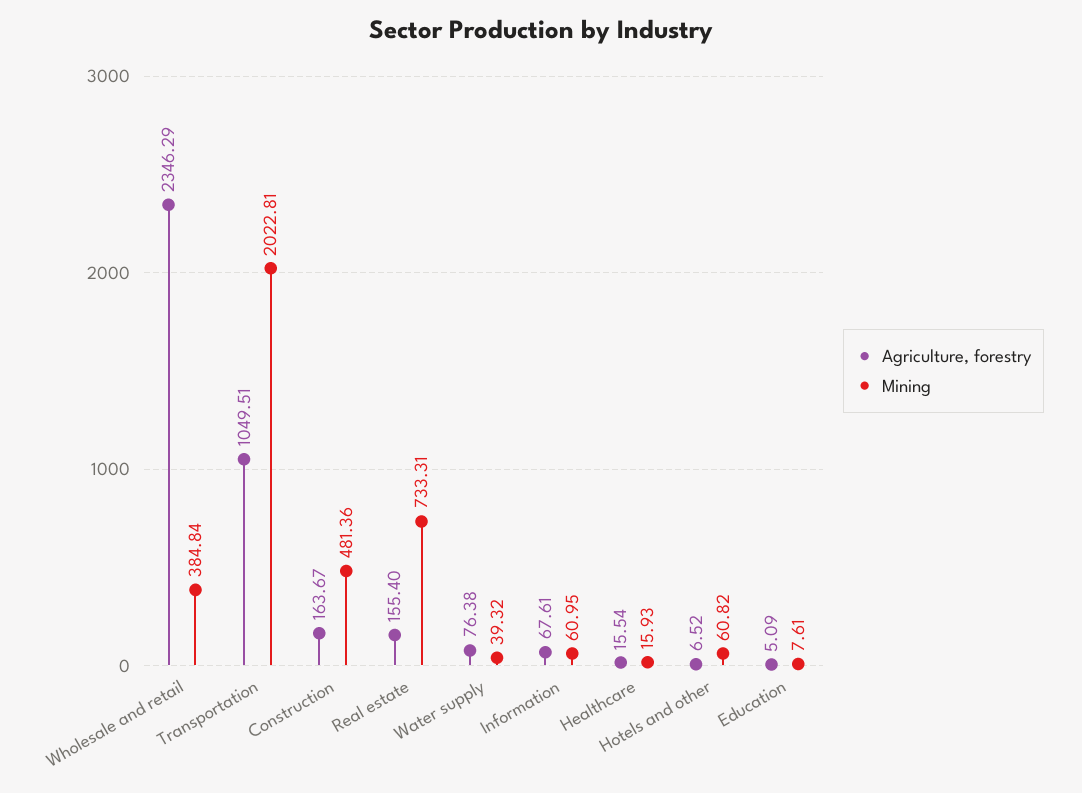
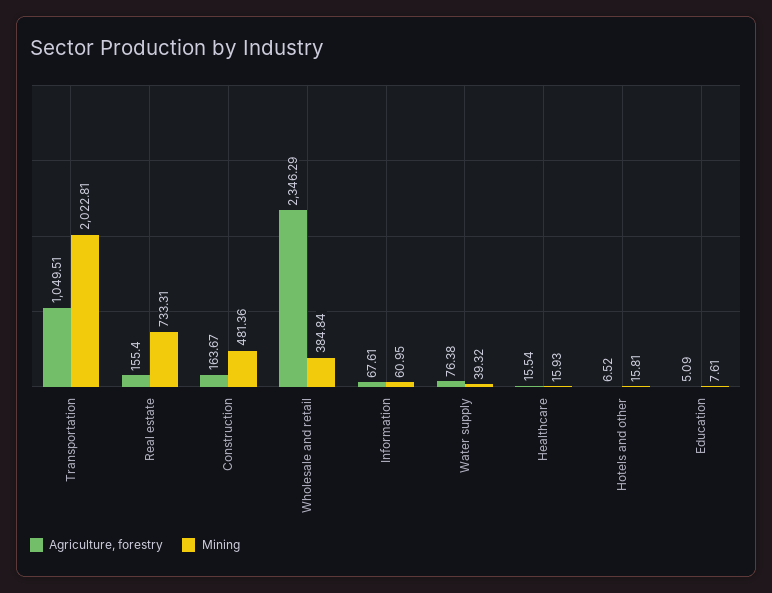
Mining, Hotels and other: 60.82 -> 15.81

